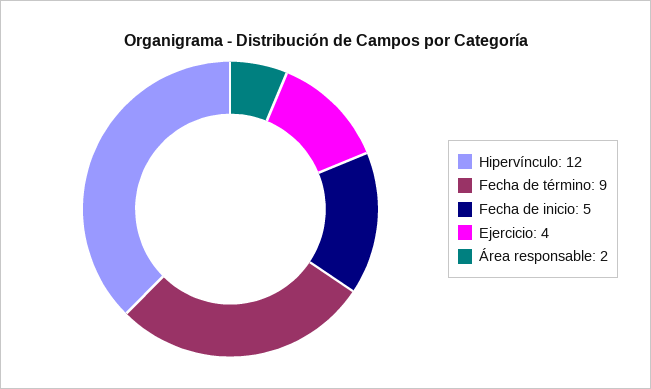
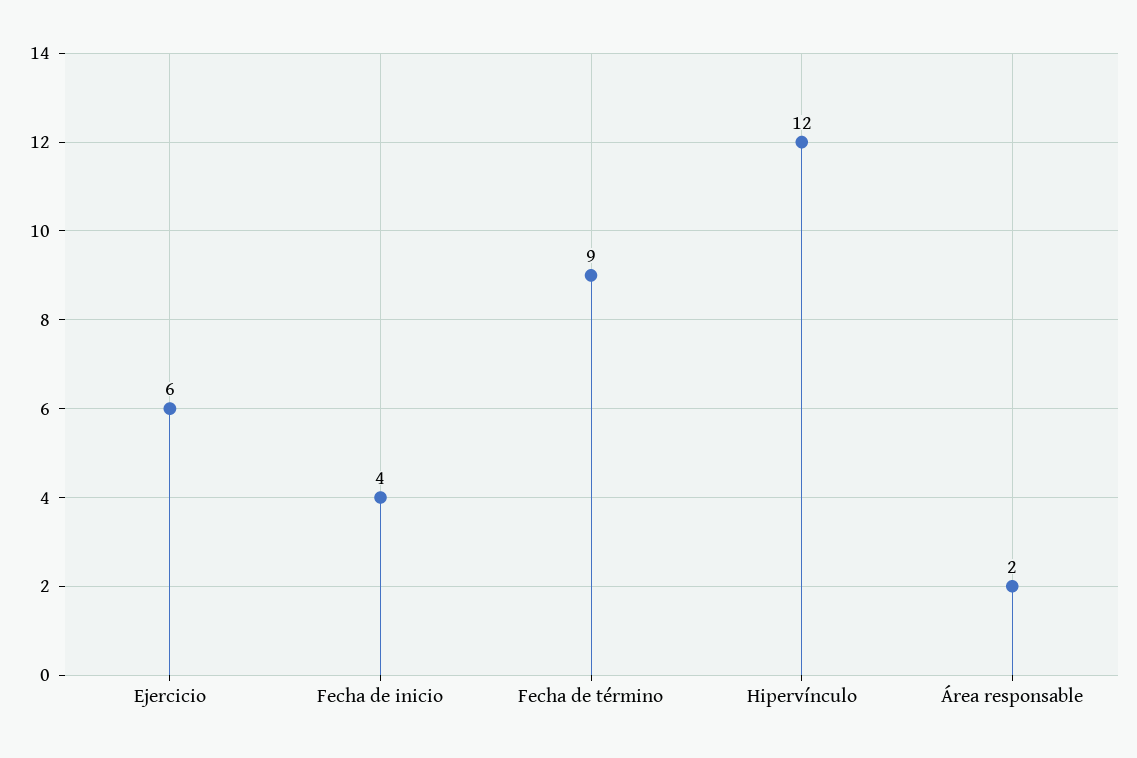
Fecha de inicio: 5 -> 4
Ejercicio: 4 -> 6

